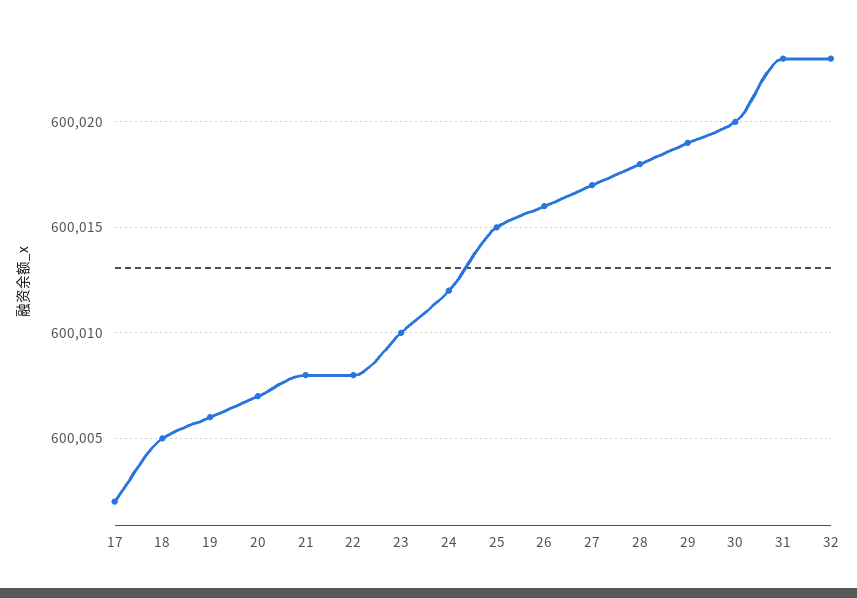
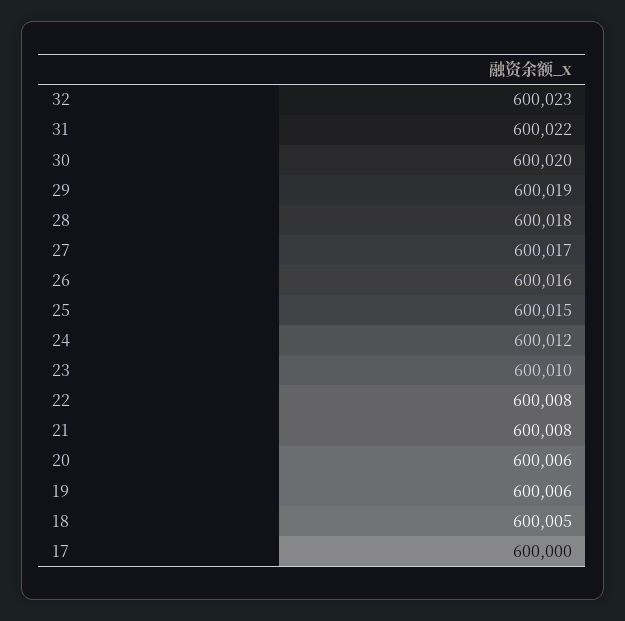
17: 600002 -> 600000
20: 600007 -> 600006
31: 600023 -> 600022

